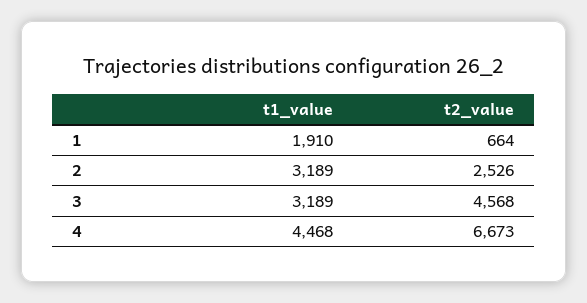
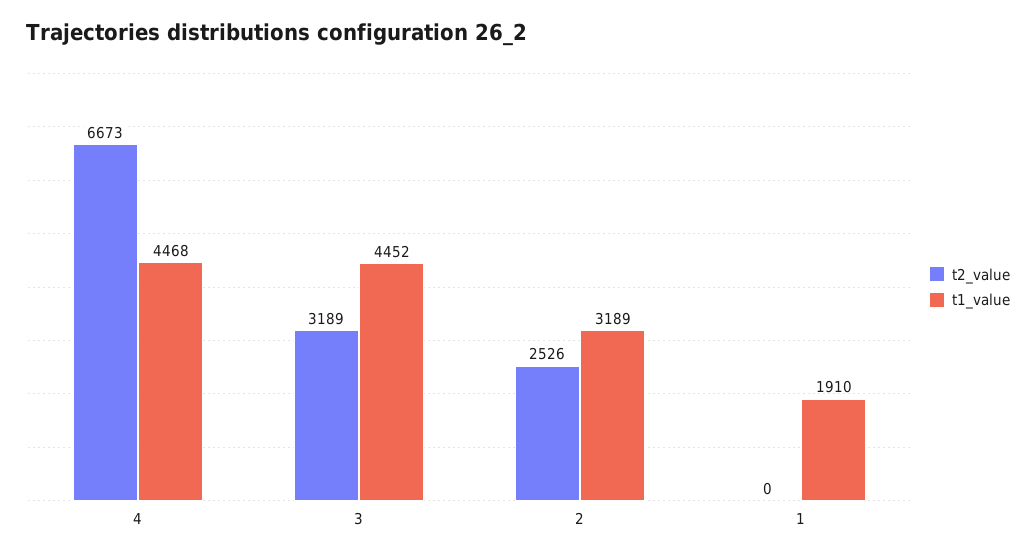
t2_value, 1: 664 -> 0
t1_value, 3: 3189 -> 4452
t2_value, 3: 4568 -> 3189

